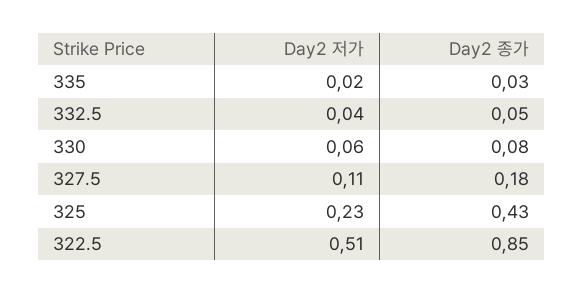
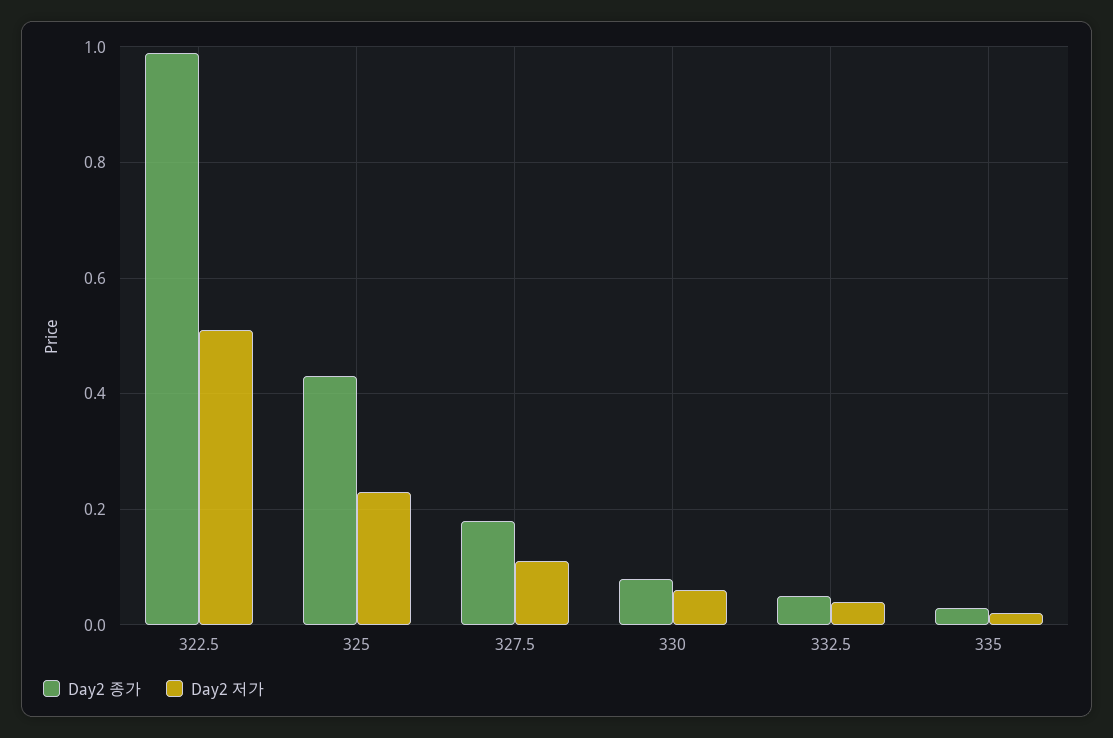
Day2 종가, 322.5: 0.85 -> 1

